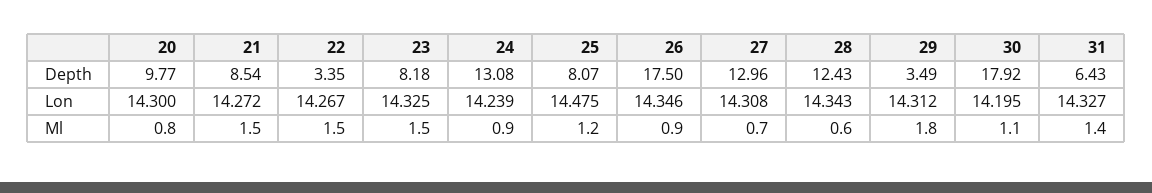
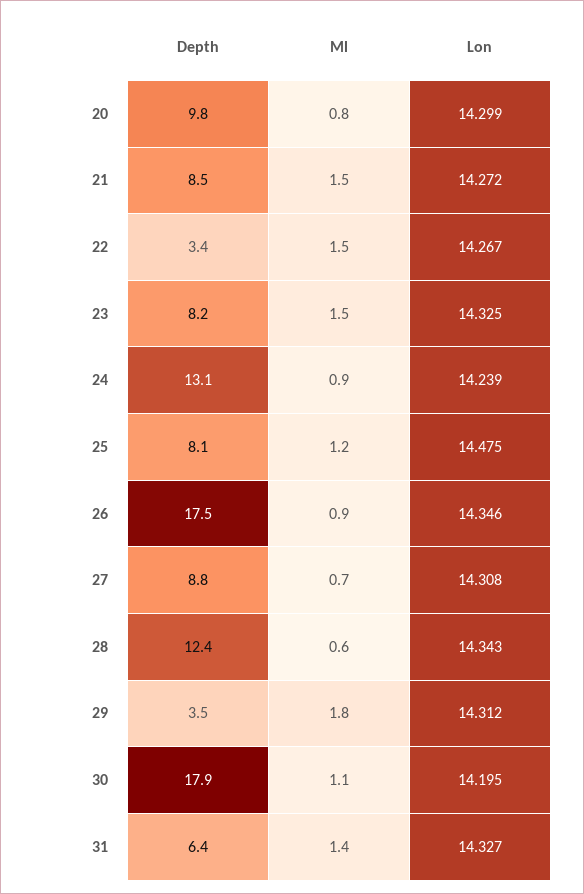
27, Depth: 12.96 -> 8.8
20, Lon: 14.3 -> 14.299

